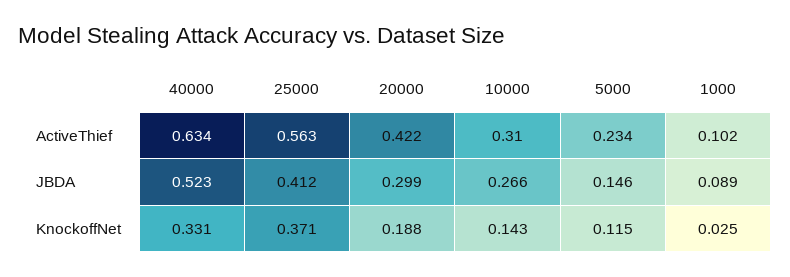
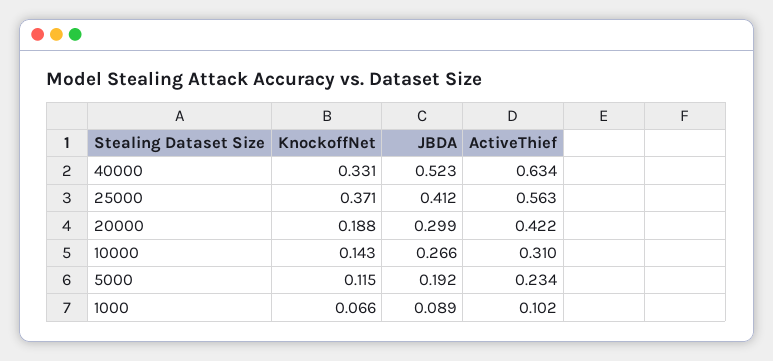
5000, JBDA: 0.146 -> 0.192
1000, KnockoffNet: 0.025 -> 0.066

